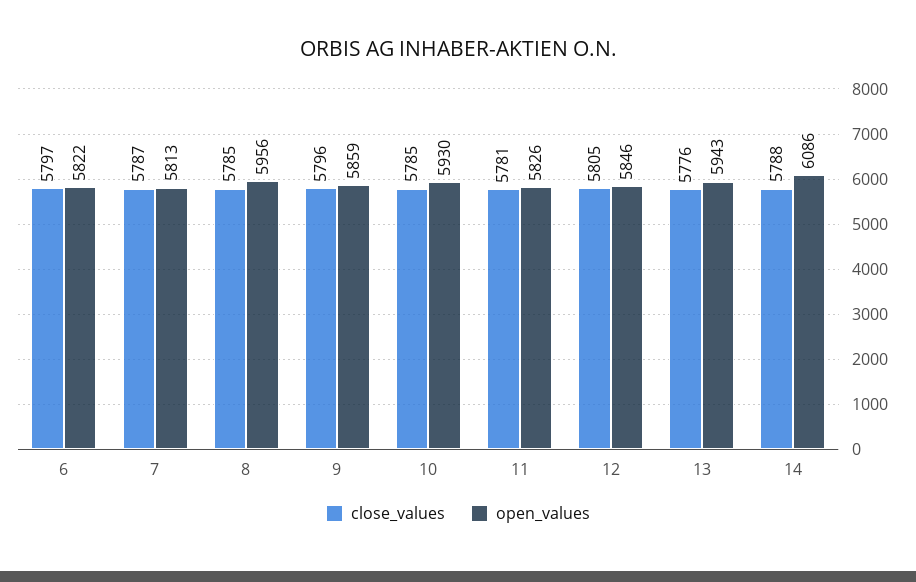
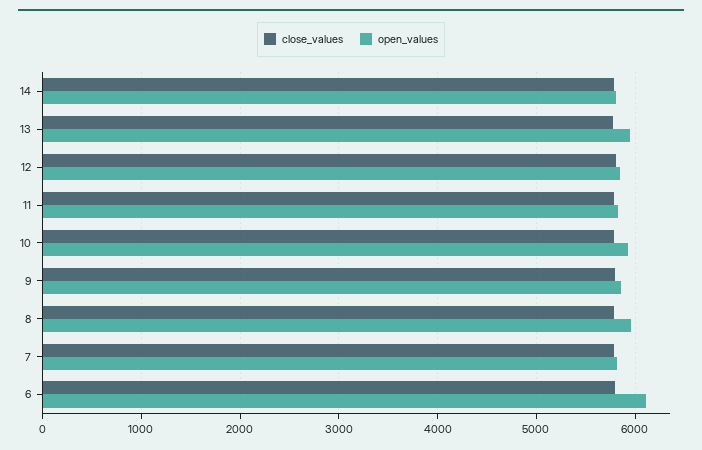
open_values, 6: 5822 -> 6100
open_values, 14: 6086 -> 5800

